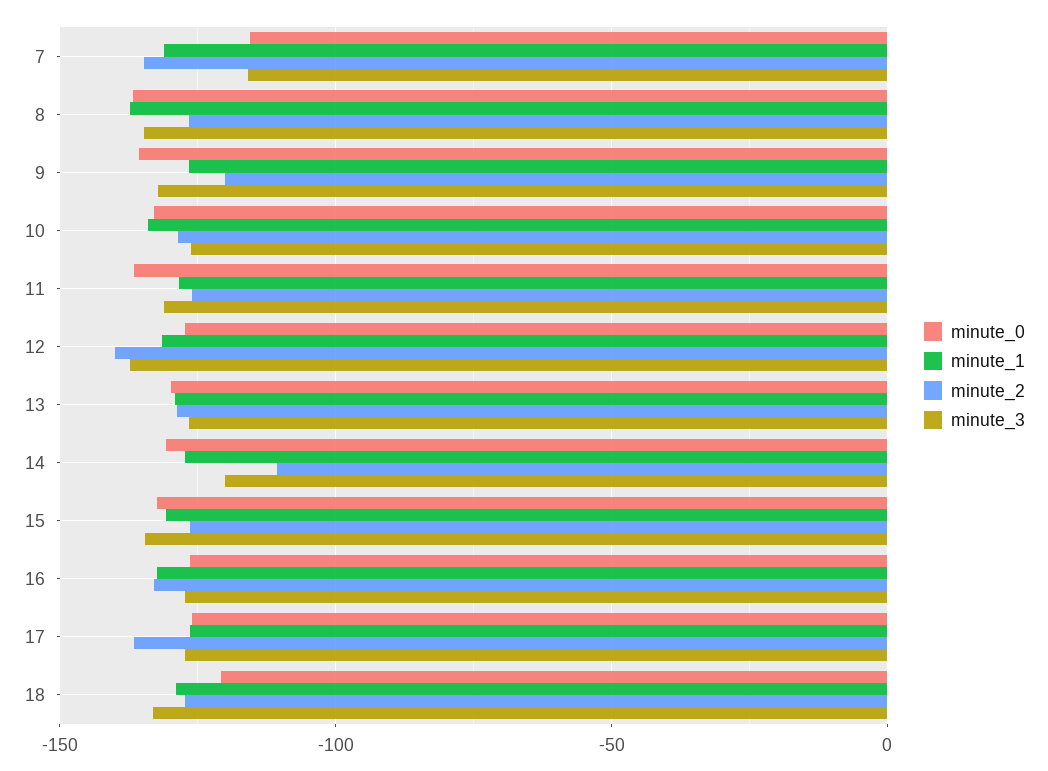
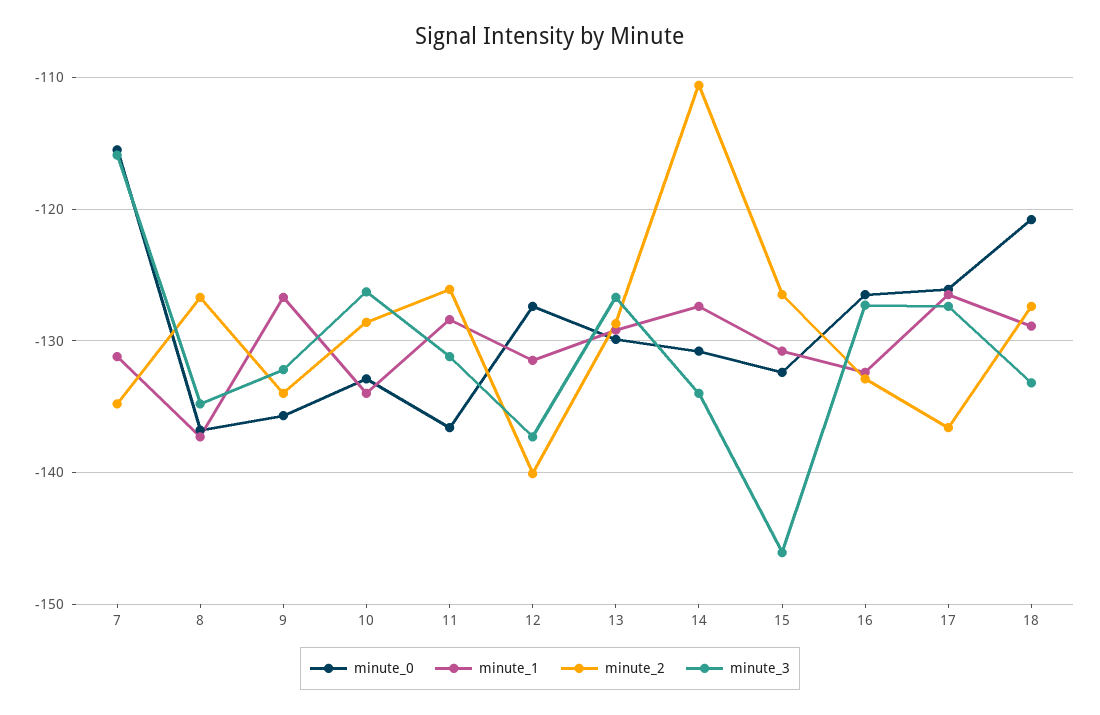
minute_2, 9: -120 -> -134
minute_3, 14: -120 -> -134
minute_3, 15: -135 -> -146

